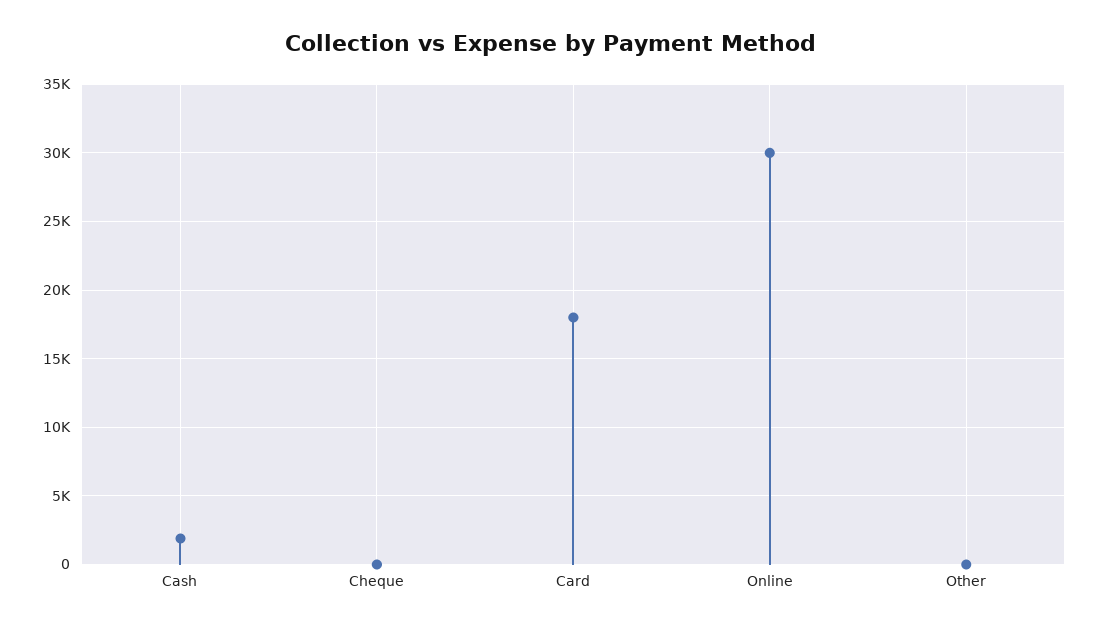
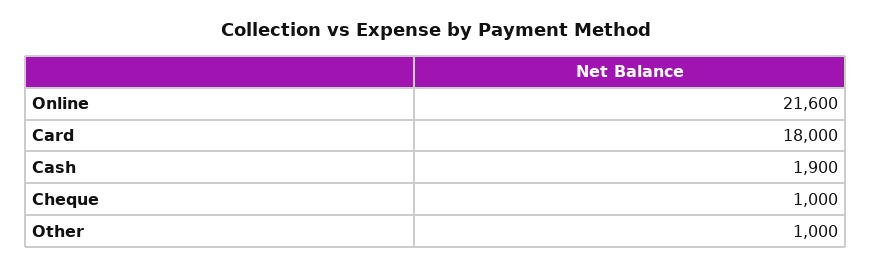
Cheque: 0 -> 1000
Online: 30000 -> 21600
Other: 0 -> 1000

